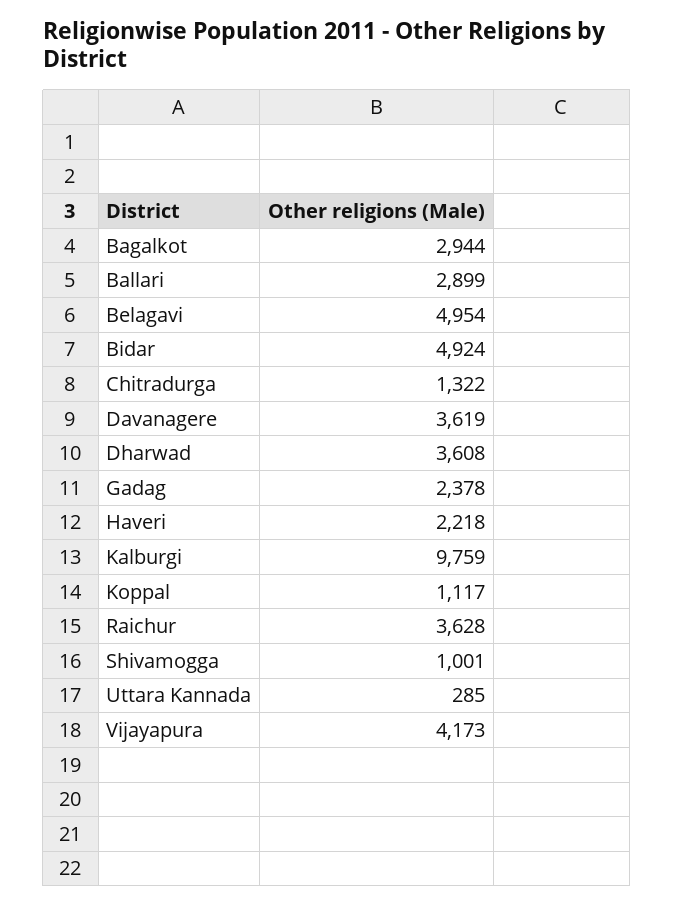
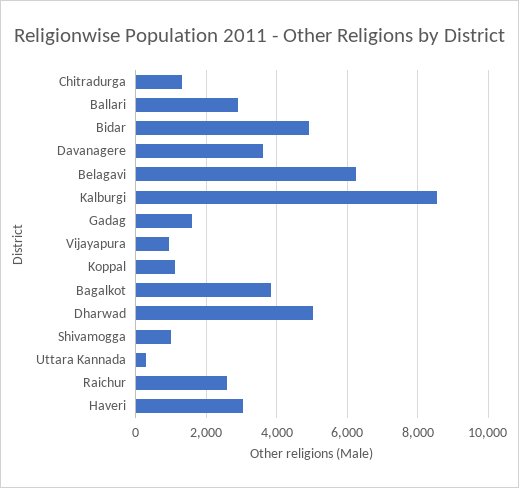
Bagalkot: 2944 -> 3800
Belagavi: 4954 -> 6200
Dharwad: 3608 -> 5000
Gadag: 2378 -> 1600
Haveri: 2218 -> 3000
Kalburgi: 9759 -> 8600
Raichur: 3628 -> 2600
Vijayapura: 4173 -> 1000

